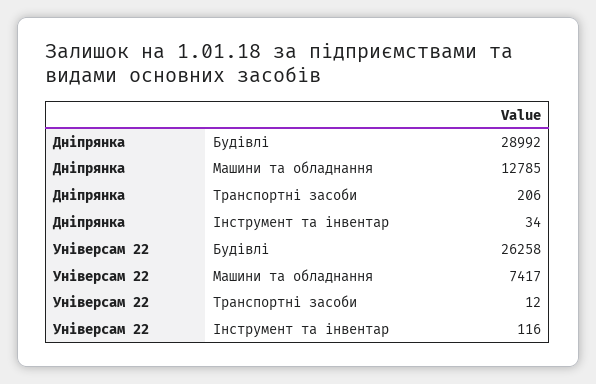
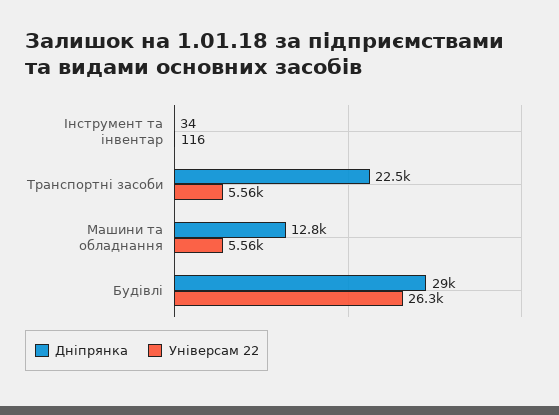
Дніпрянка, Транспортні засоби: 206 -> 22500
Універсам 22, Машини та обладнання: 7417 -> 5560
Універсам 22, Транспортні засоби: 12 -> 5560

